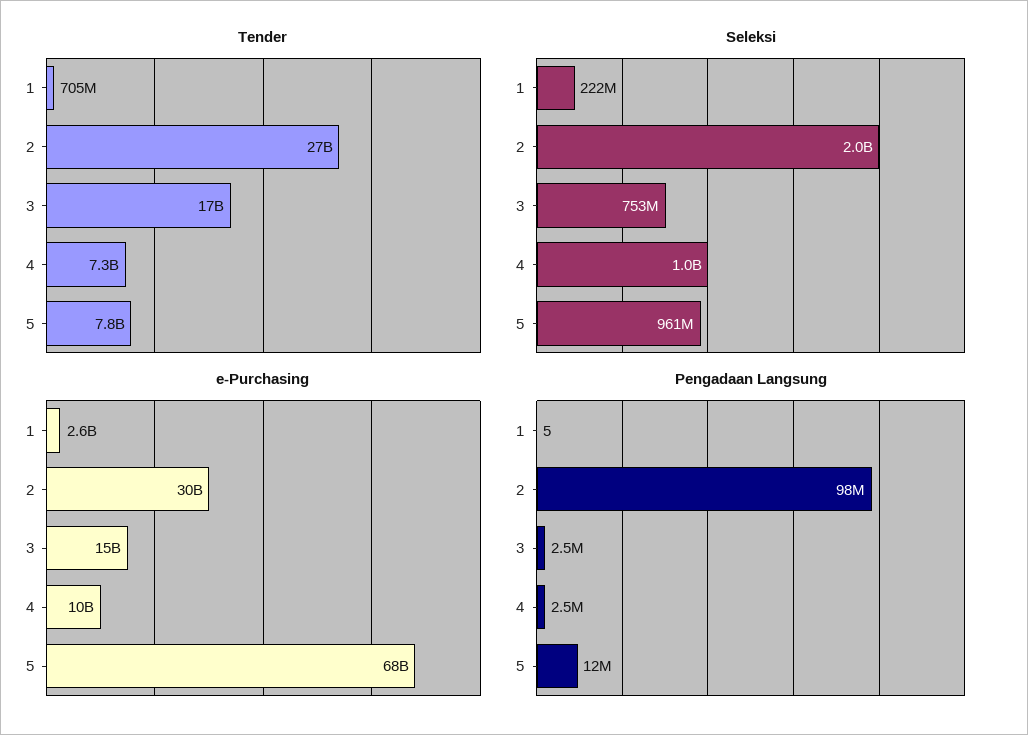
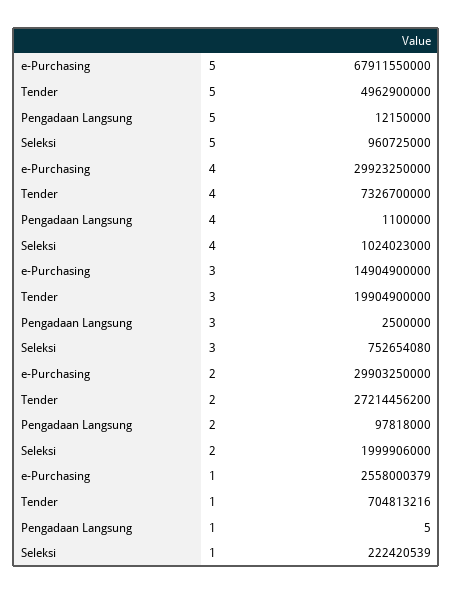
Tender, 3: 17000000000 -> 19904900000
Tender, 5: 7800000000 -> 4962900000
e-Purchasing, 4: 10000000000 -> 29923250000
Pengadaan Langsung, 4: 2500000 -> 1100000

